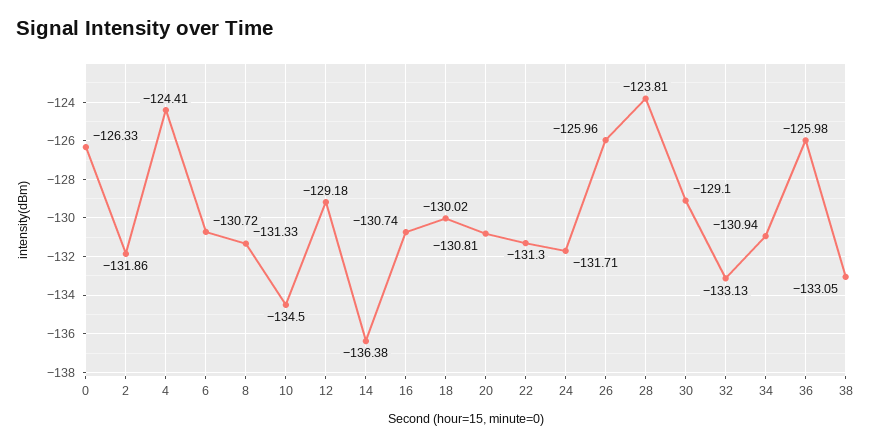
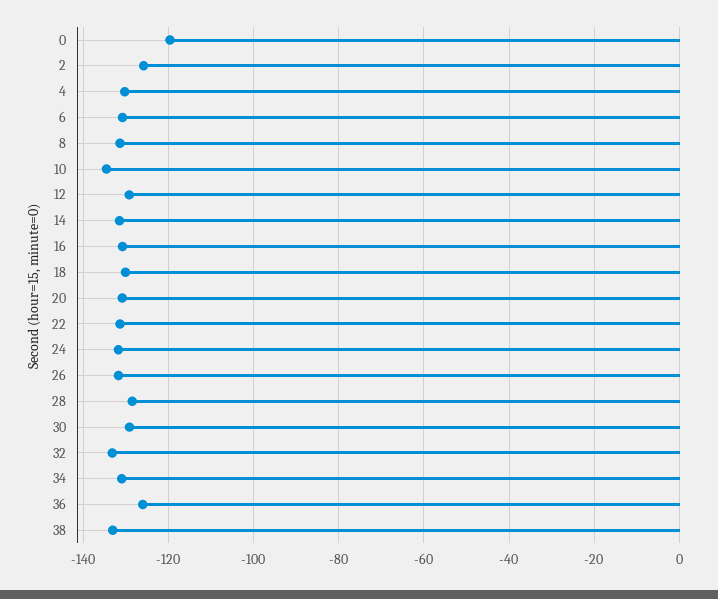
0: -126.33 -> -120
2: -131.86 -> -126
4: -124.41 -> -130
14: -136.38 -> -132
26: -125.96 -> -132
28: -123.81 -> -128

